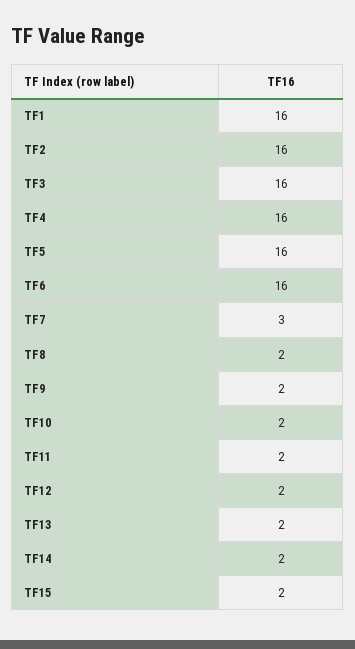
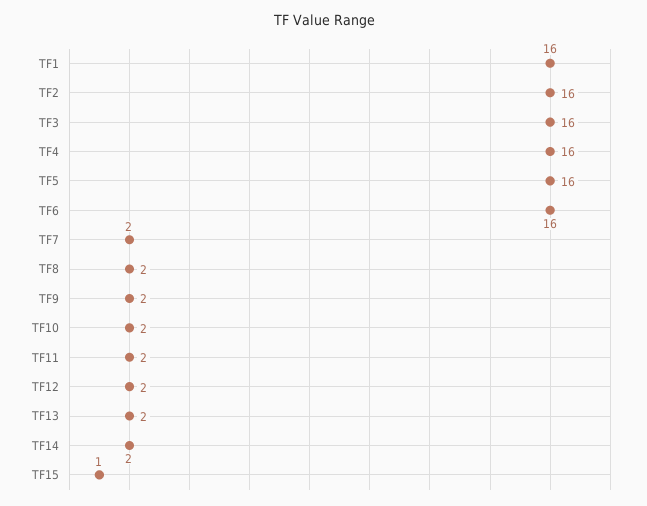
TF7: 3 -> 2
TF15: 2 -> 1

